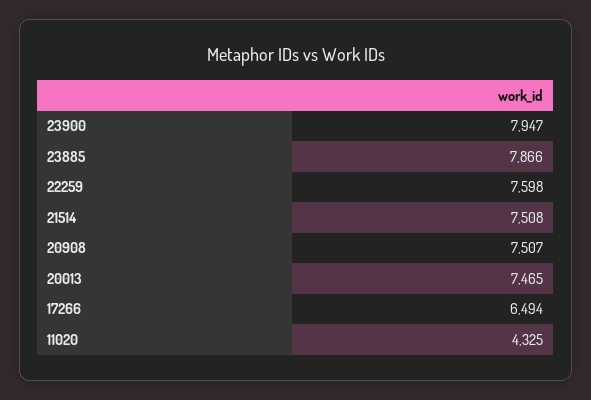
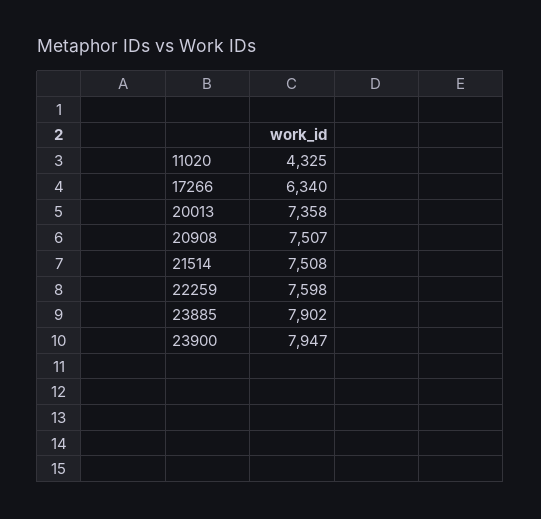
23885: 7866 -> 7902
20013: 7465 -> 7358
17266: 6494 -> 6340

